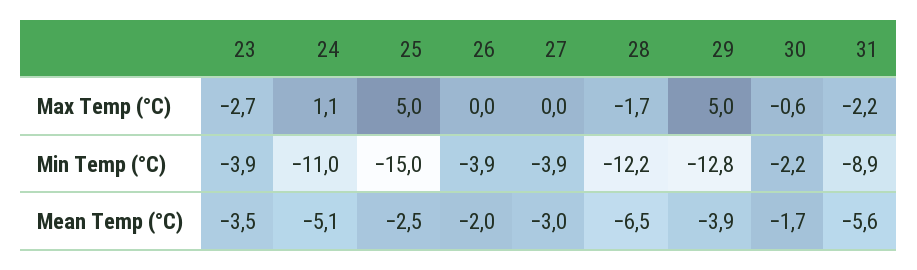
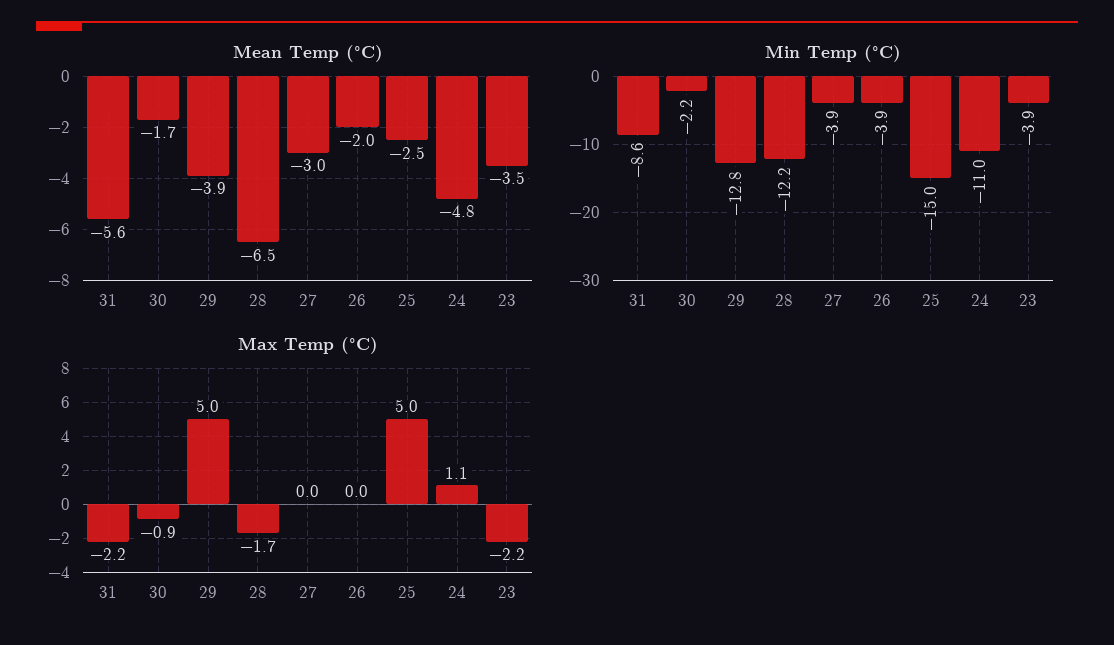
Max Temp (°C), 23: -2.7 -> -2.2
Max Temp (°C), 30: -0.6 -> -0.9
Min Temp (°C), 31: -8.9 -> -8.6
Mean Temp (°C), 24: -5.1 -> -4.8

